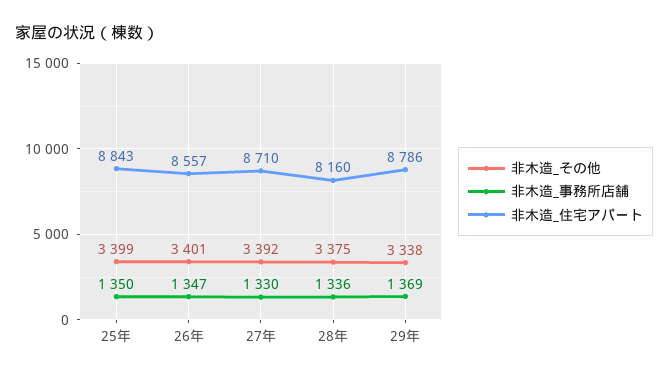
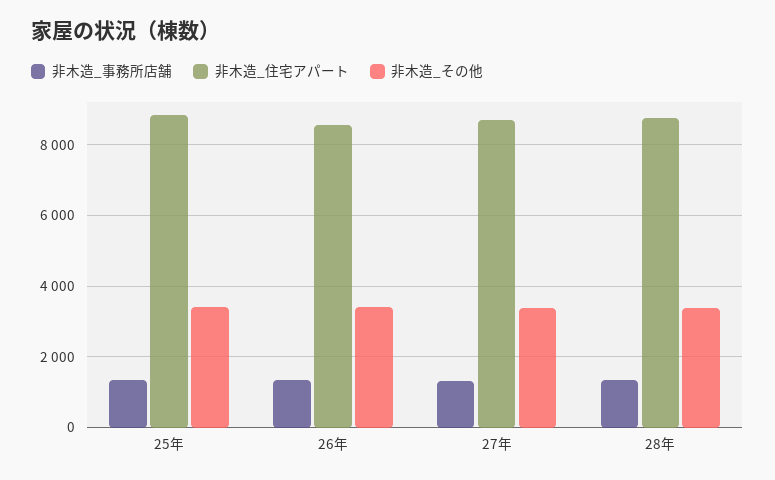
非木造_住宅アパート, 28年: 8160 -> 8800
非木造_その他, 29年: 3338 -> none
非木造_事務所店舗, 29年: 1369 -> none
非木造_住宅アパート, 29年: 8786 -> none

